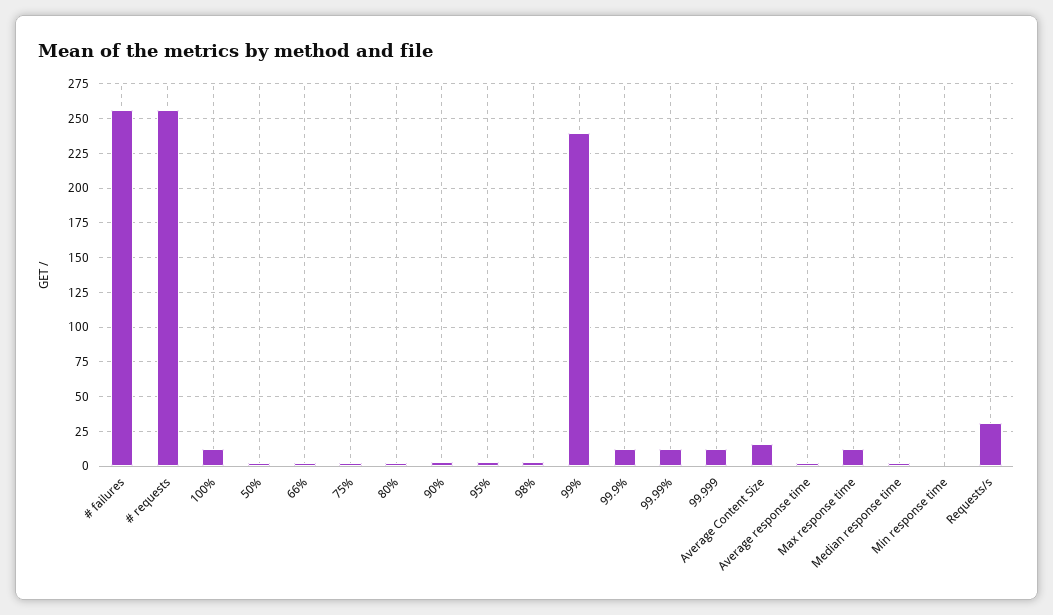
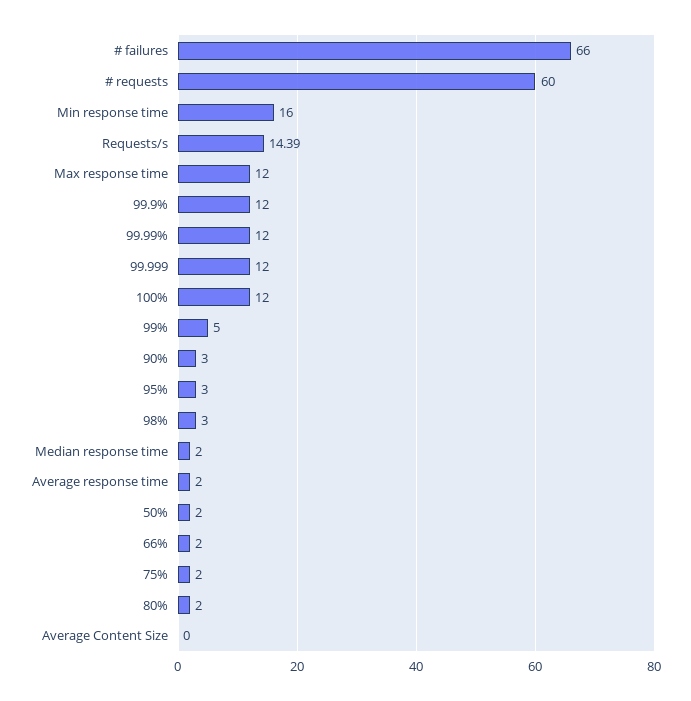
# failures: 255 -> 66
# requests: 255 -> 60
99%: 240 -> 5
Average Content Size: 15 -> 0
Min response time: 0 -> 16
Requests/s: 30 -> 14.39

